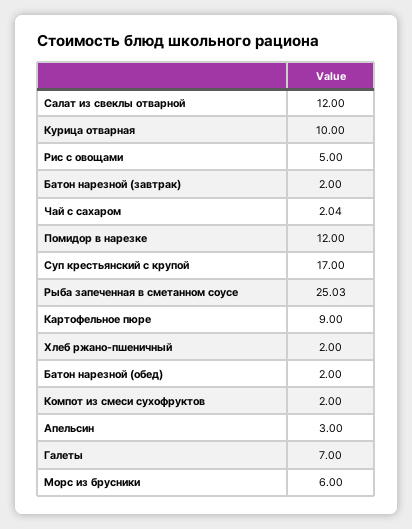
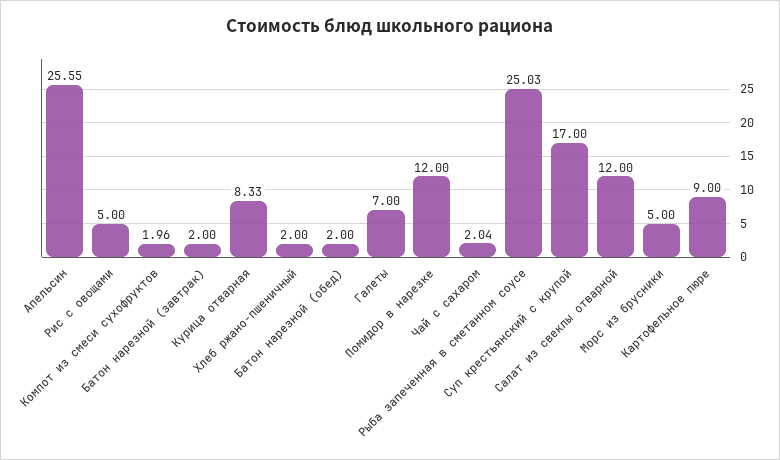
Курица отварная: 10 -> 8.33
Компот из смеси сухофруктов: 2 -> 1.96
Апельсин: 3 -> 25.55
Морс из брусники: 6 -> 5

